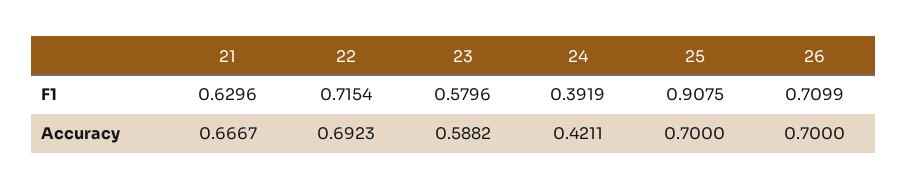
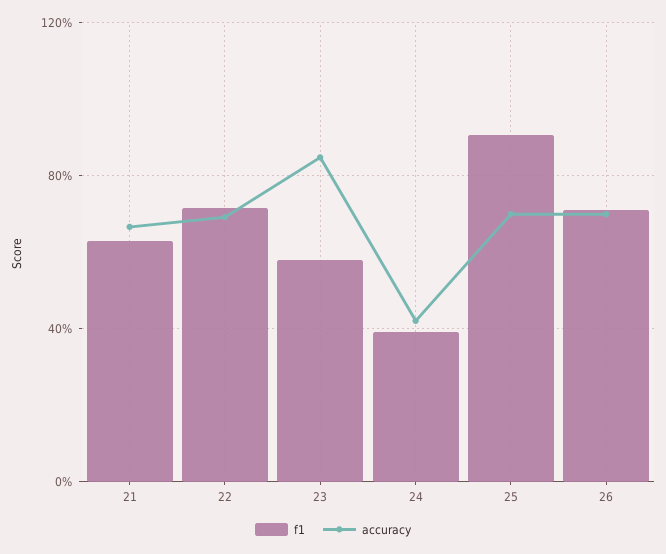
Accuracy, 23: 0.5882 -> 0.85

